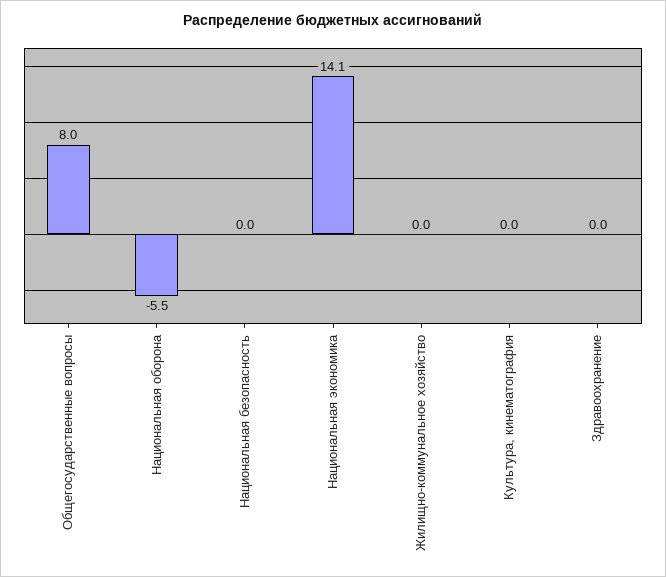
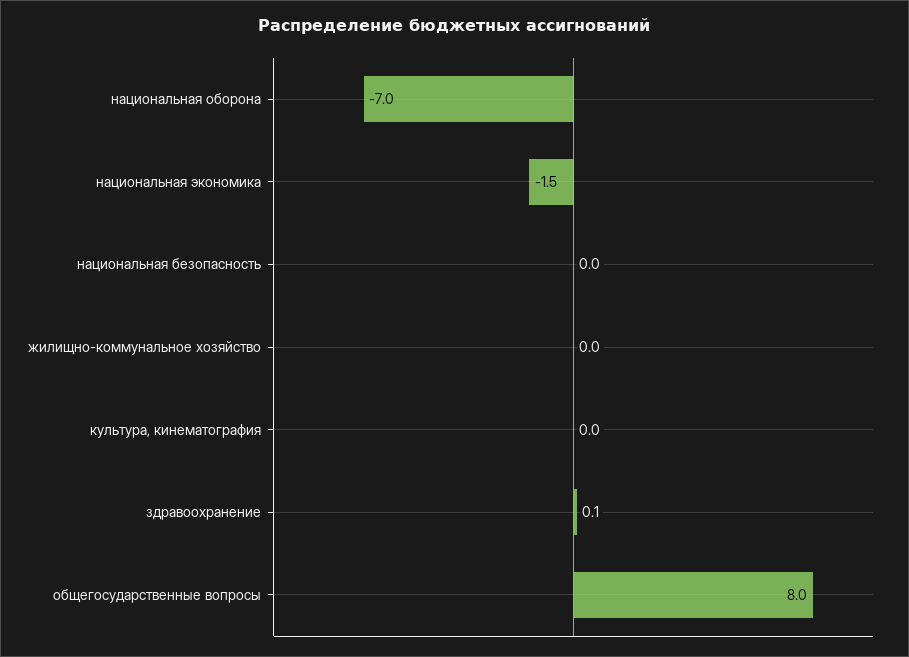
Национальная оборона: -5.5 -> -7
Национальная экономика: 14.1 -> -1.5
Здравоохранение: 0 -> 0.1

